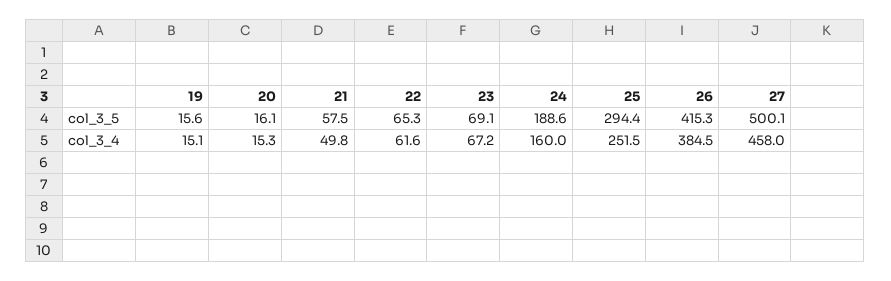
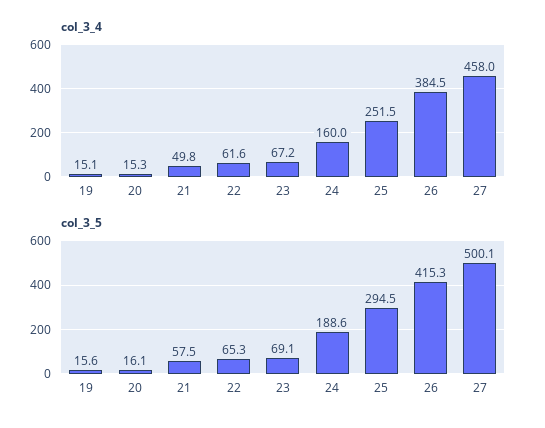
col_3_5, 25: 294.4 -> 294.5

